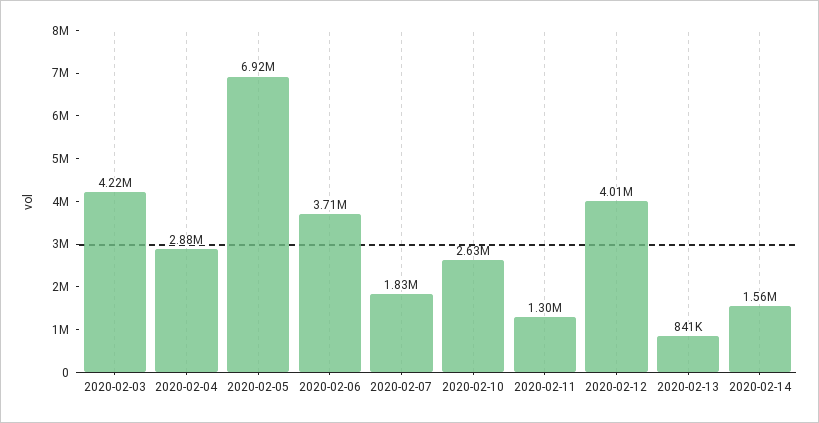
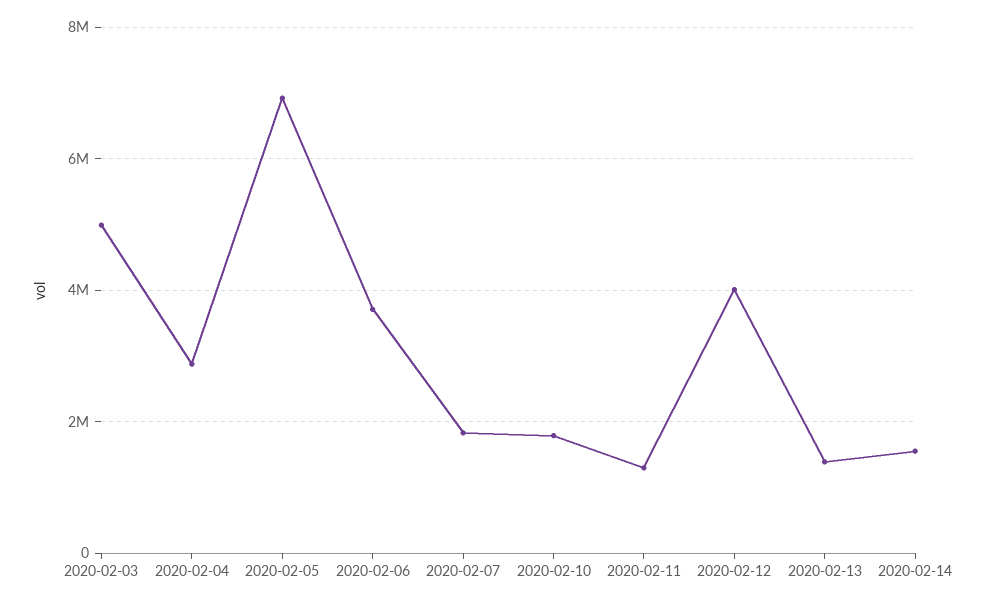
2020-02-03: 4220000 -> 5000000
2020-02-10: 2630000 -> 1800000
2020-02-13: 841000 -> 1400000

